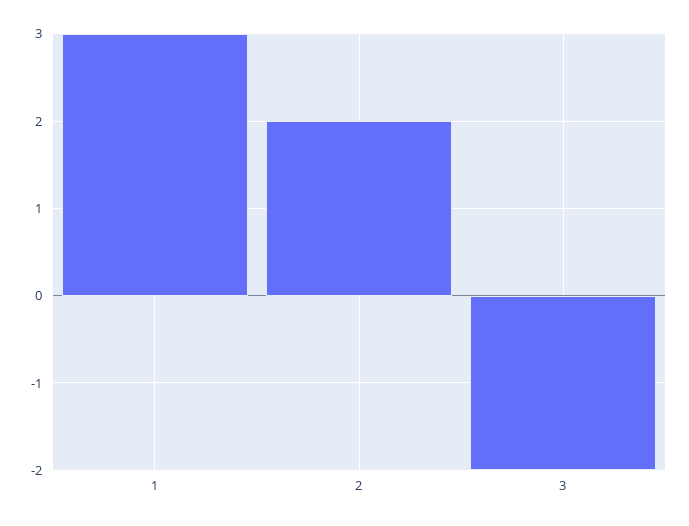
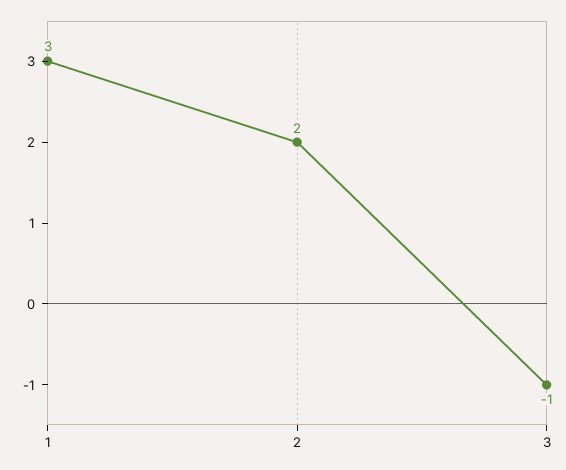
3: -2 -> -1

